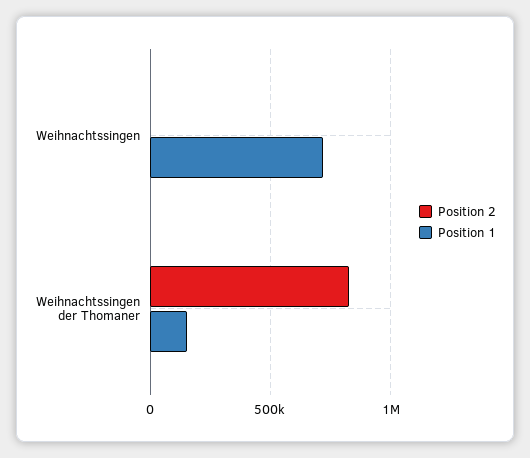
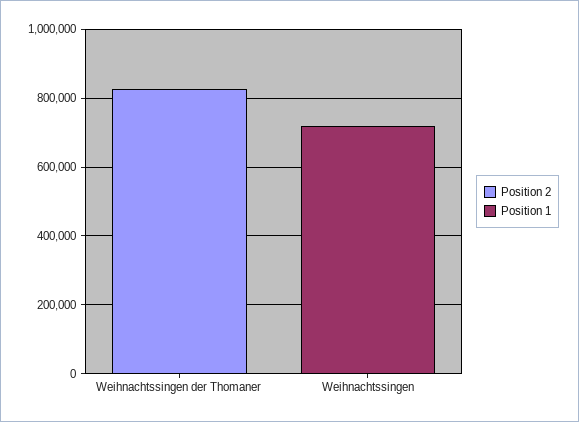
Position 1, Weihnachtssingen der Thomaner: 150000 -> 0

